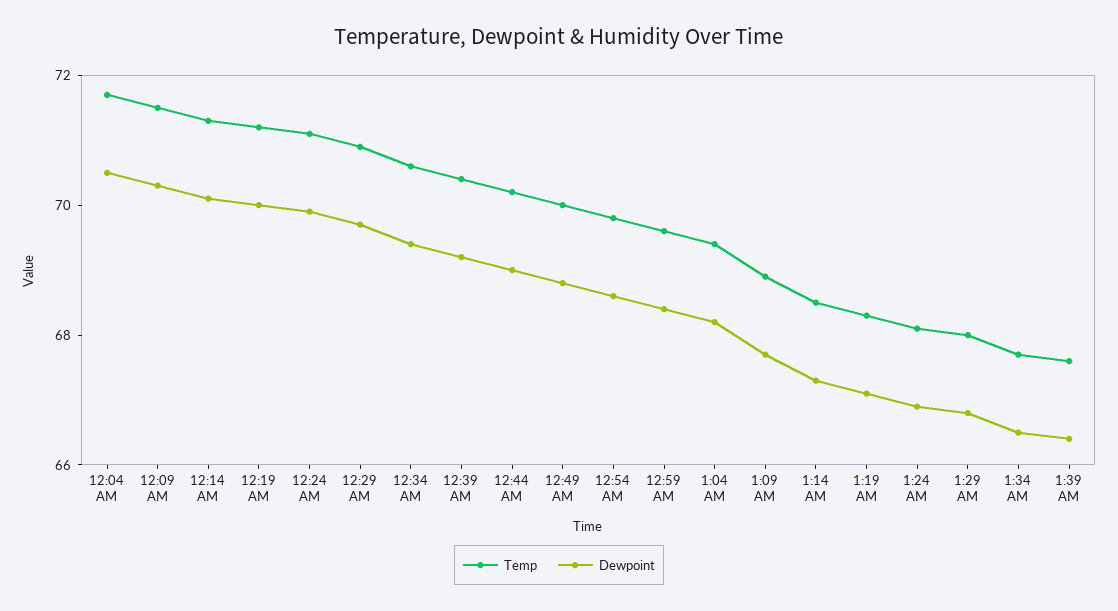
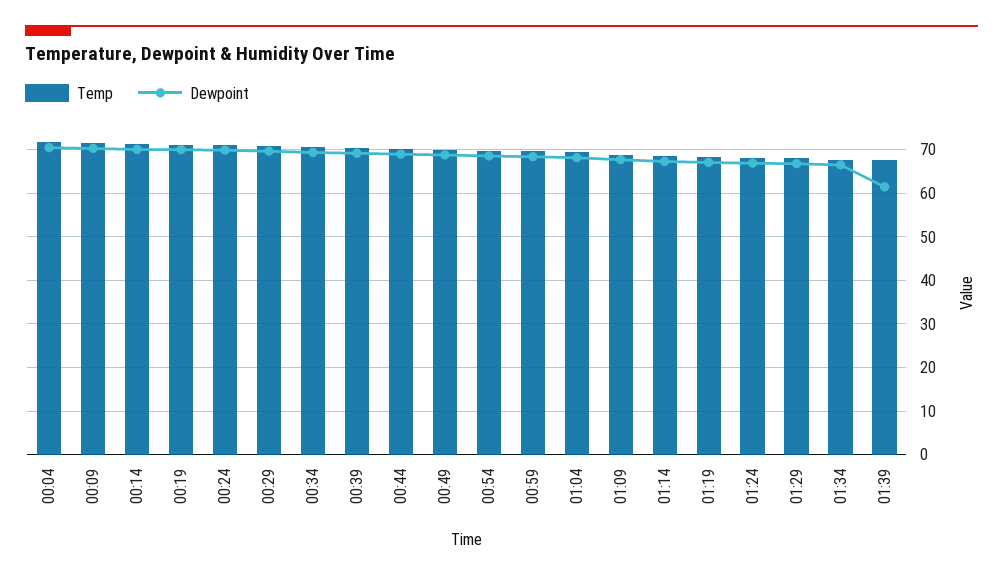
Dewpoint, 1:39 AM: 66.5 -> 62

